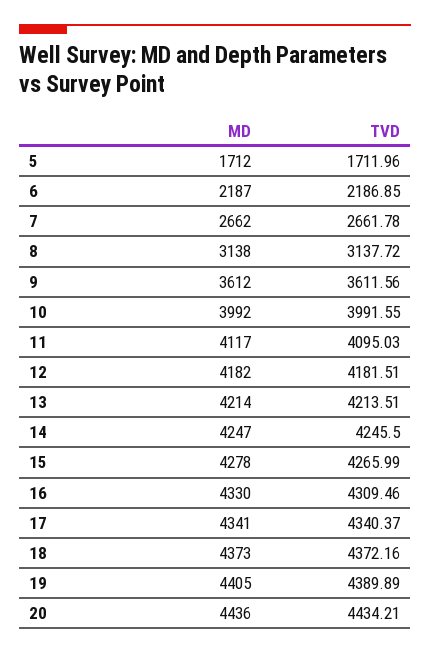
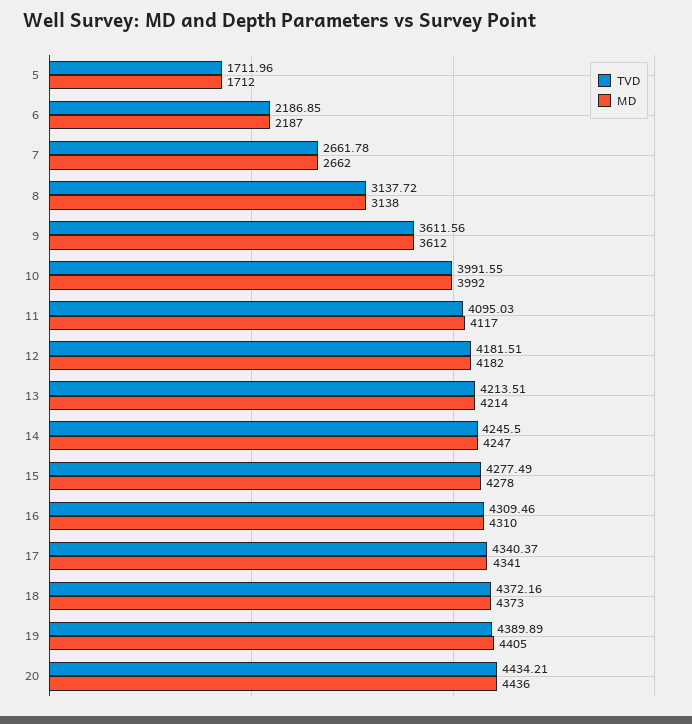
TVD, 15: 4265.99 -> 4277.49
MD, 16: 4330 -> 4310

